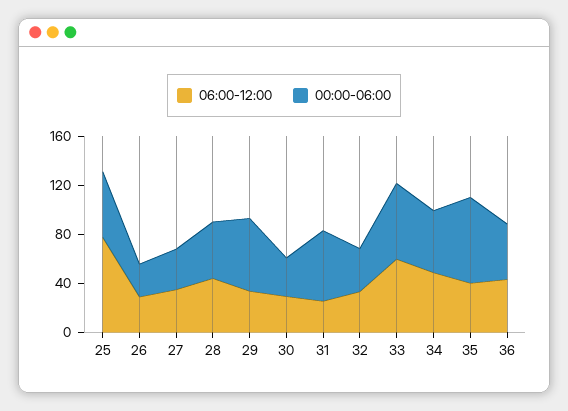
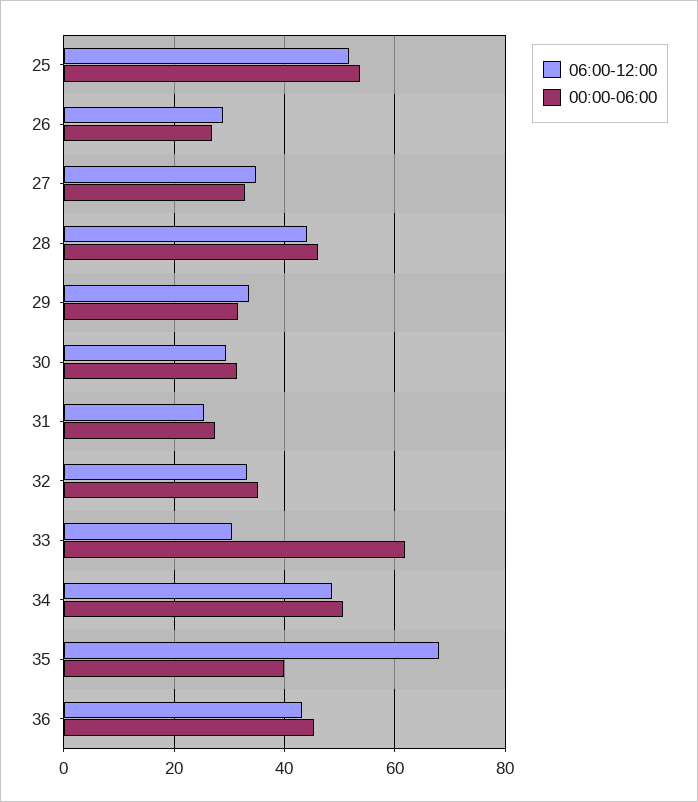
06:00-12:00, 25: 80 -> 52
00:00-06:00, 29: 60 -> 32
00:00-06:00, 31: 60 -> 28
06:00-12:00, 33: 60 -> 30
06:00-12:00, 35: 40 -> 68
00:00-06:00, 35: 70 -> 40

